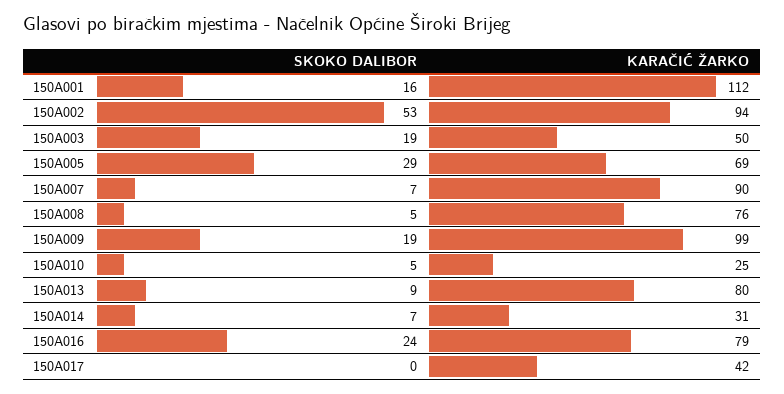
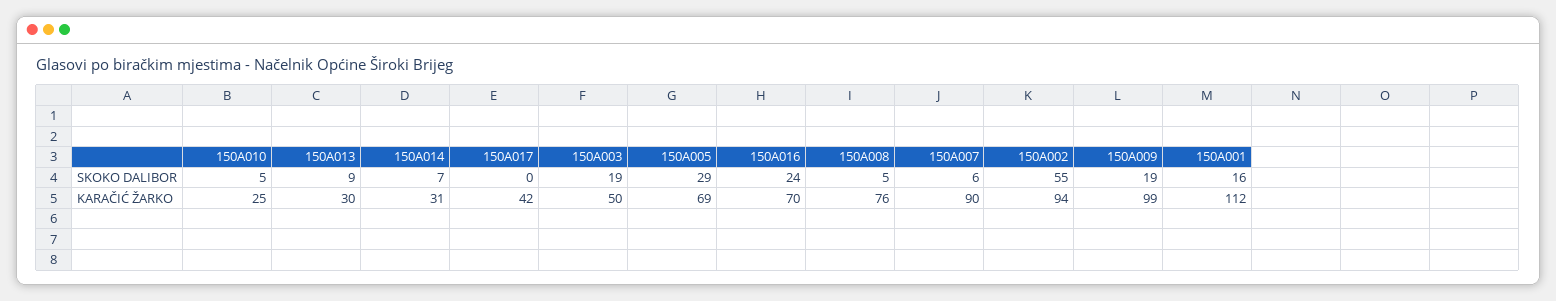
SKOKO DALIBOR, 150A002: 53 -> 55
SKOKO DALIBOR, 150A007: 7 -> 6
KARAČIĆ ŽARKO, 150A013: 80 -> 30
KARAČIĆ ŽARKO, 150A016: 79 -> 70

